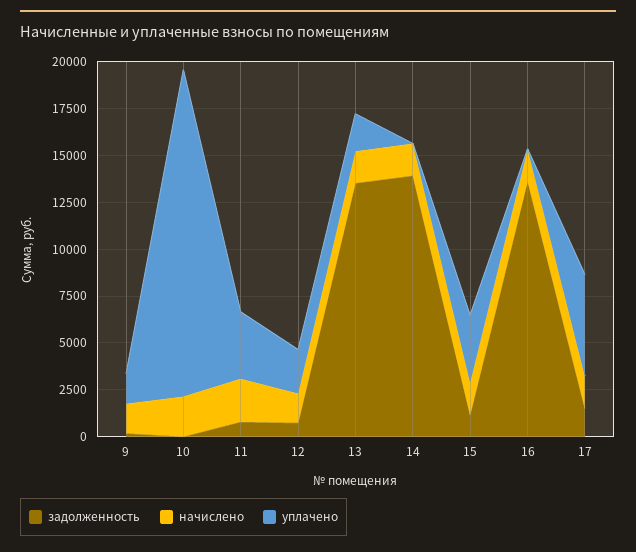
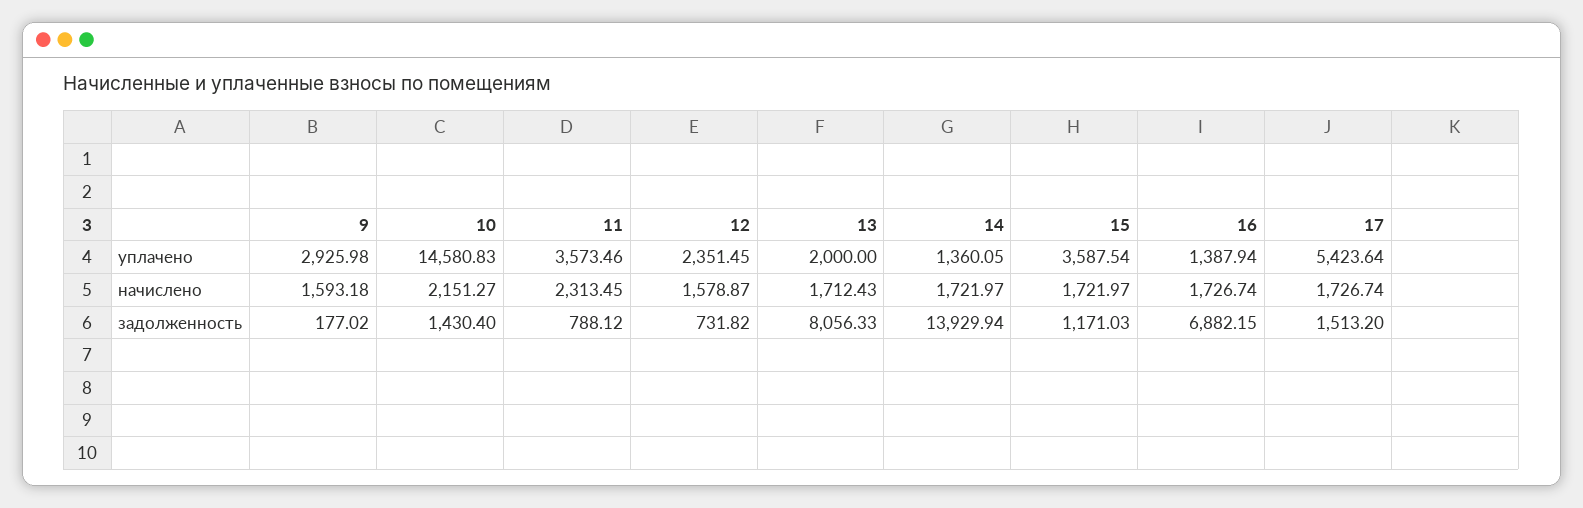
уплачено, 9: 1500 -> 2925.98
задолженность, 10: 0 -> 1430.4
уплачено, 10: 17500 -> 14580.83
задолженность, 13: 13500 -> 8056.33
уплачено, 14: 0 -> 1360.05
задолженность, 16: 13500 -> 6882.15
уплачено, 16: 0 -> 1387.94

